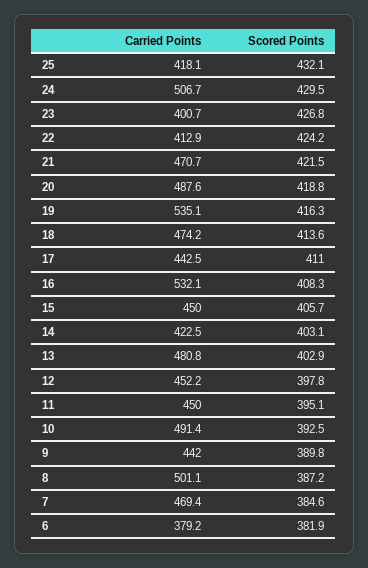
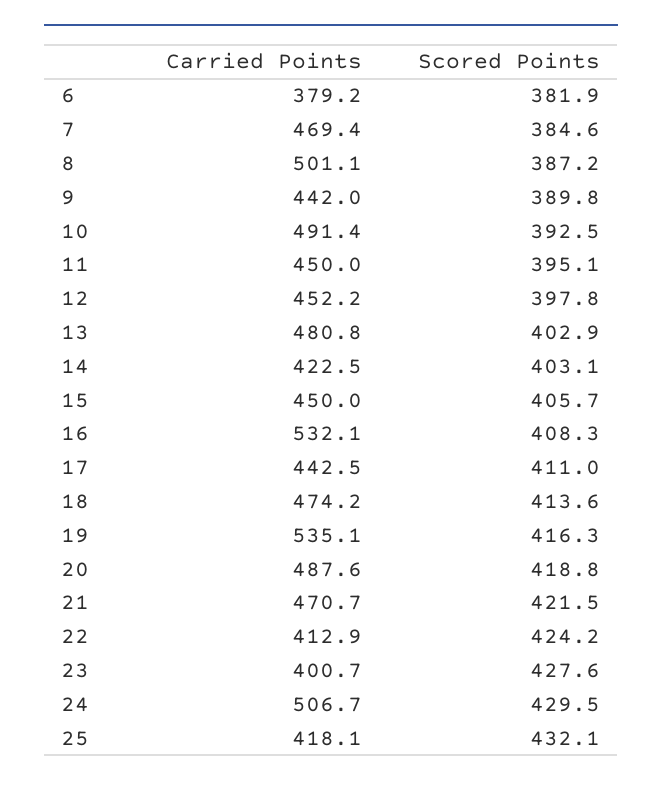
Scored Points, 23: 426.8 -> 427.6

